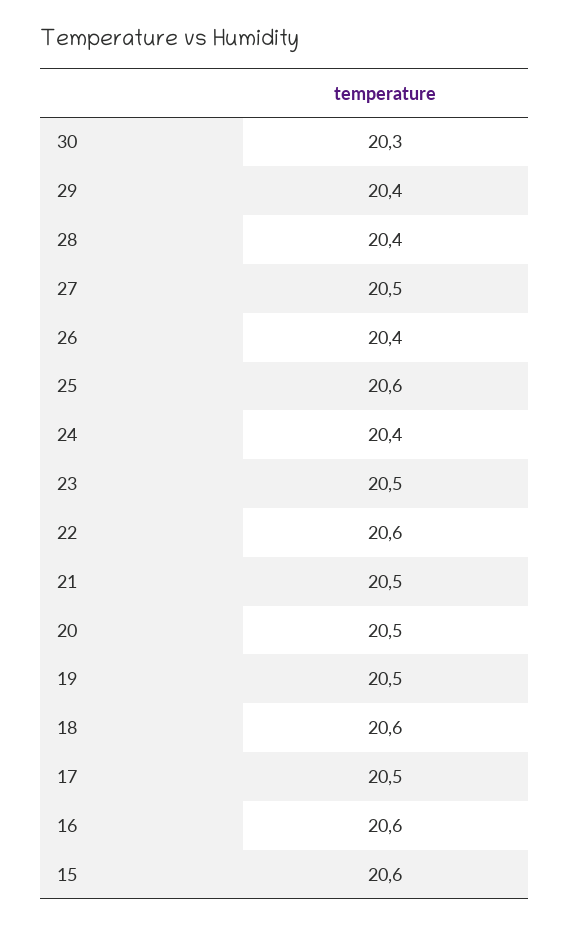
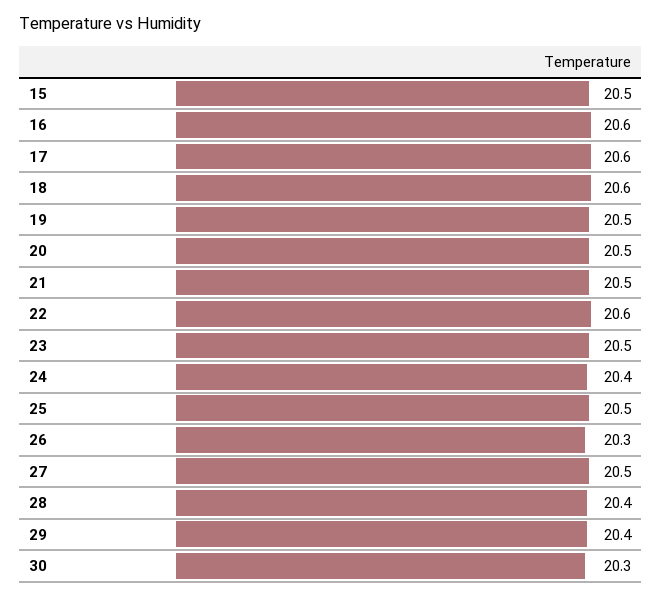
26: 20.4 -> 20.3
25: 20.6 -> 20.5
17: 20.5 -> 20.6
15: 20.6 -> 20.5

